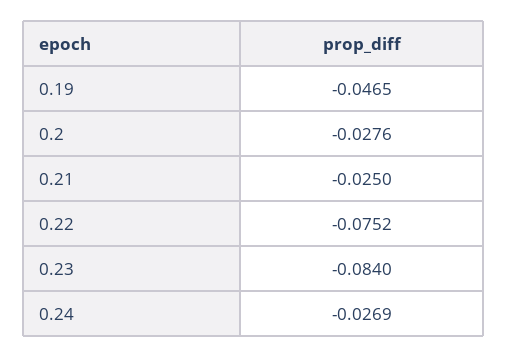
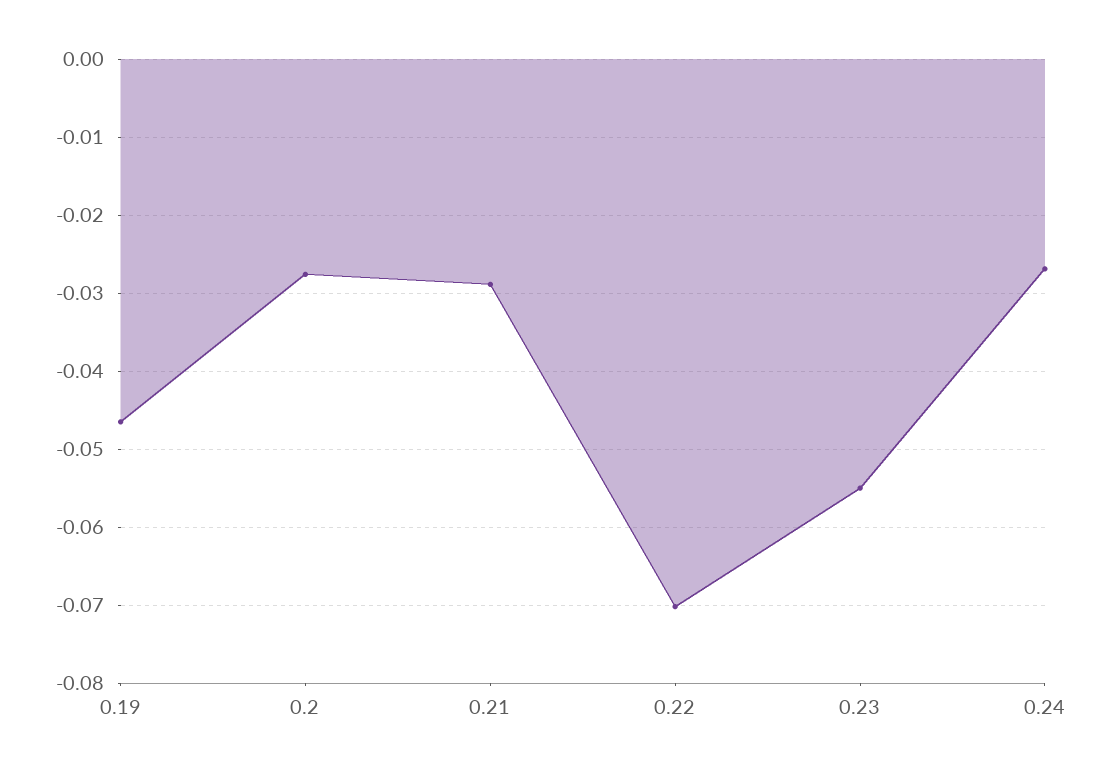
0.21: -0.025 -> -0.029
0.22: -0.0752 -> -0.07
0.23: -0.084 -> -0.055

